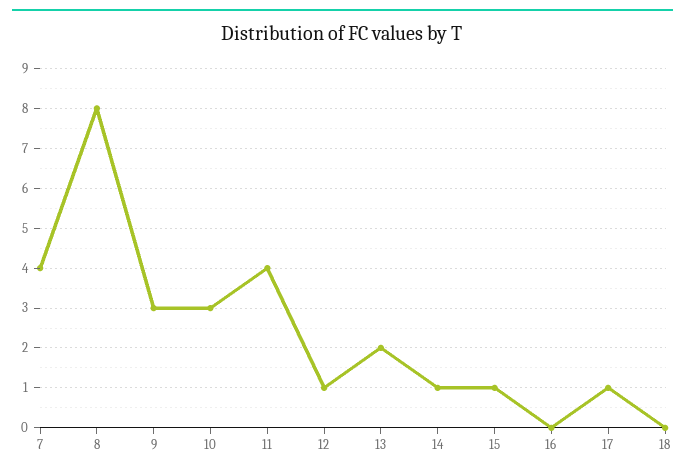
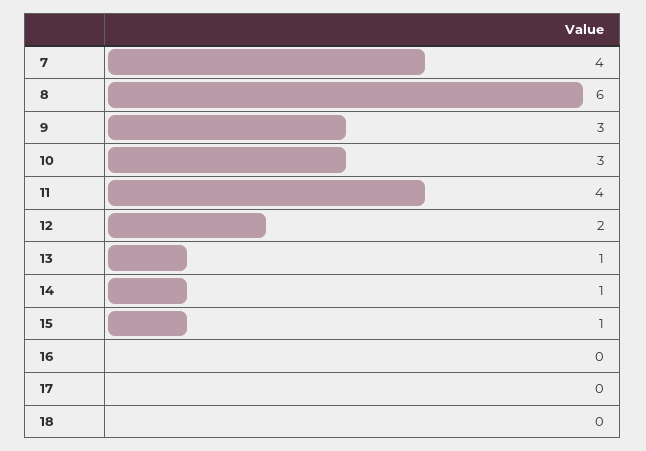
8: 8 -> 6
12: 1 -> 2
13: 2 -> 1
17: 1 -> 0

